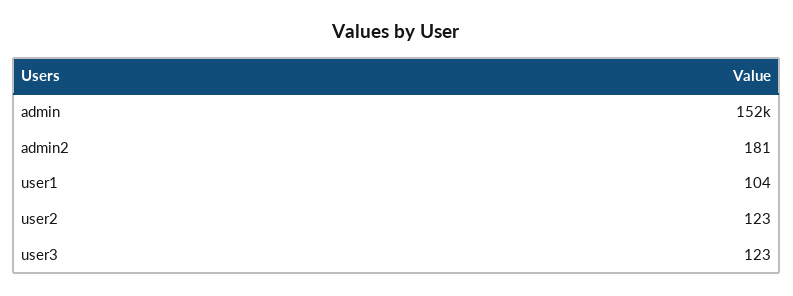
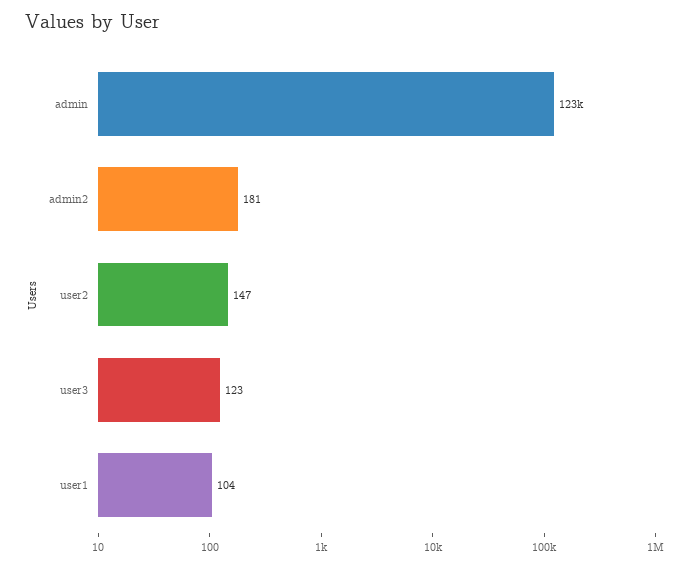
admin: 152000 -> 123000
user2: 123 -> 147

